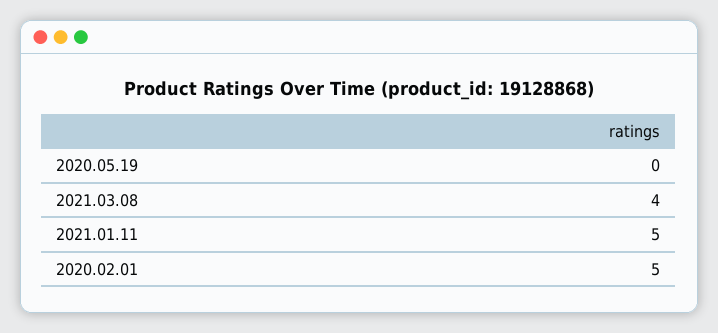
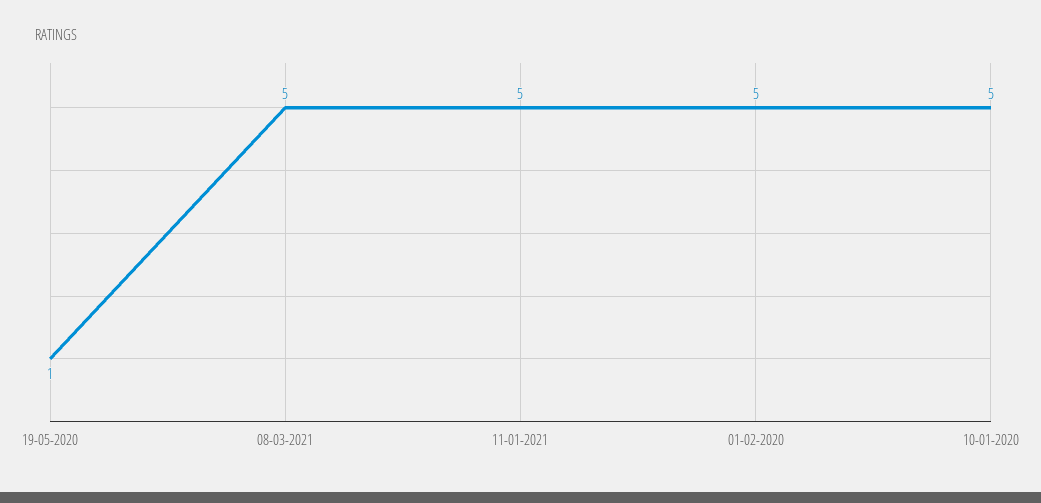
2020.05.19: 0 -> 1
2021.03.08: 4 -> 5
10-01-2020: none -> 5

